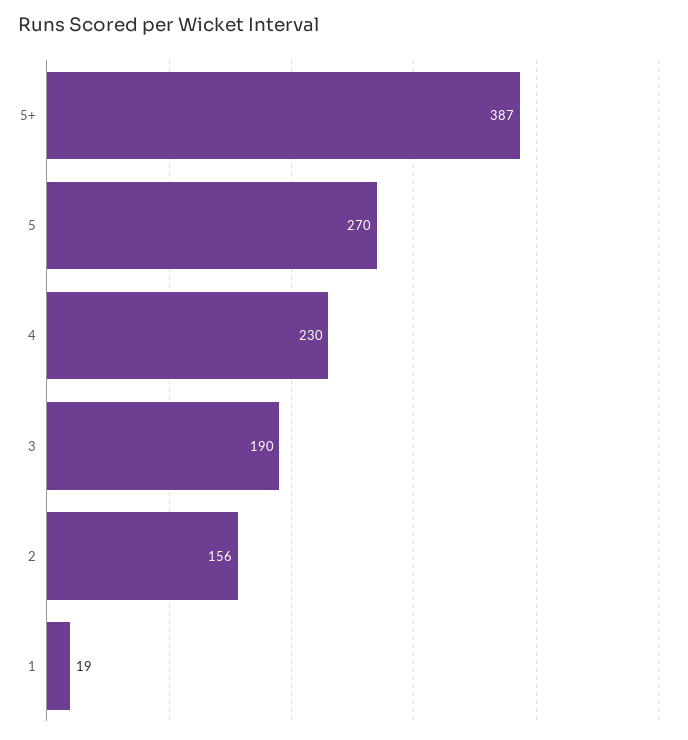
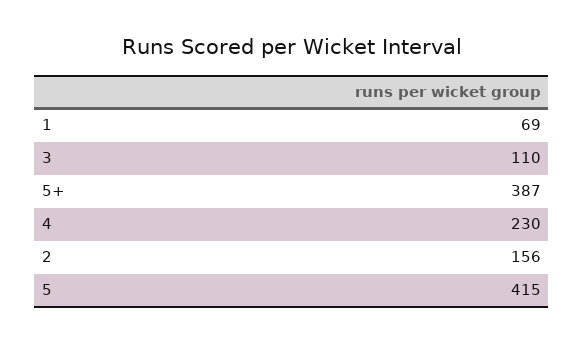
5: 270 -> 415
3: 190 -> 110
1: 19 -> 69

